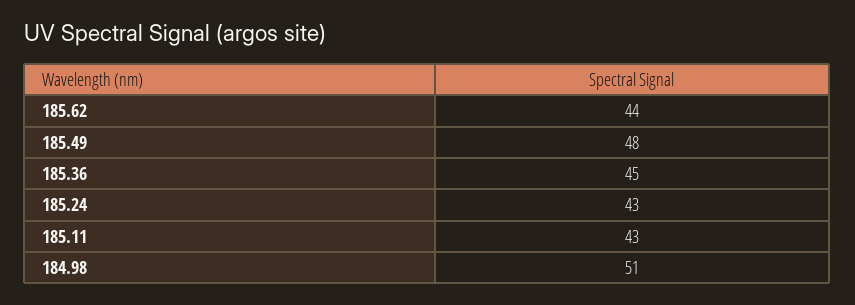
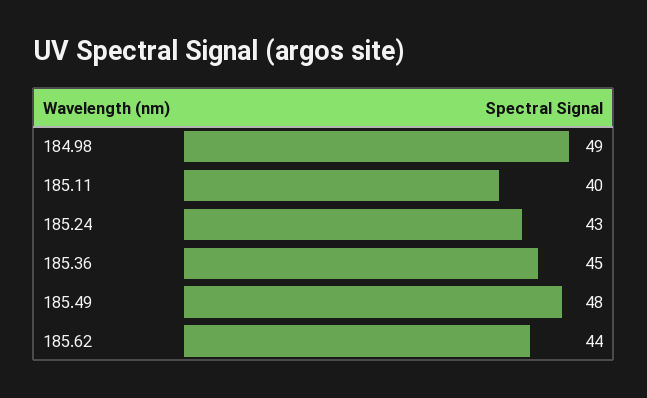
185.11: 43 -> 40
184.98: 51 -> 49

